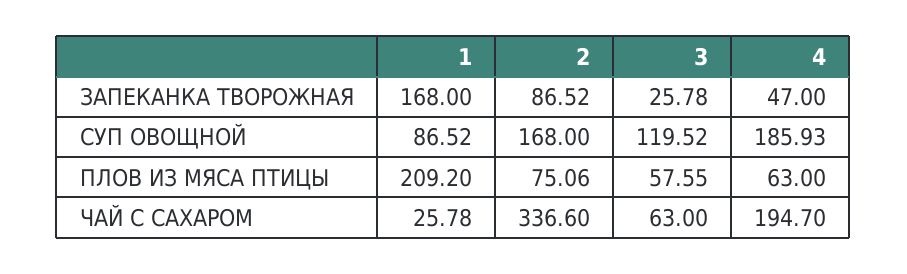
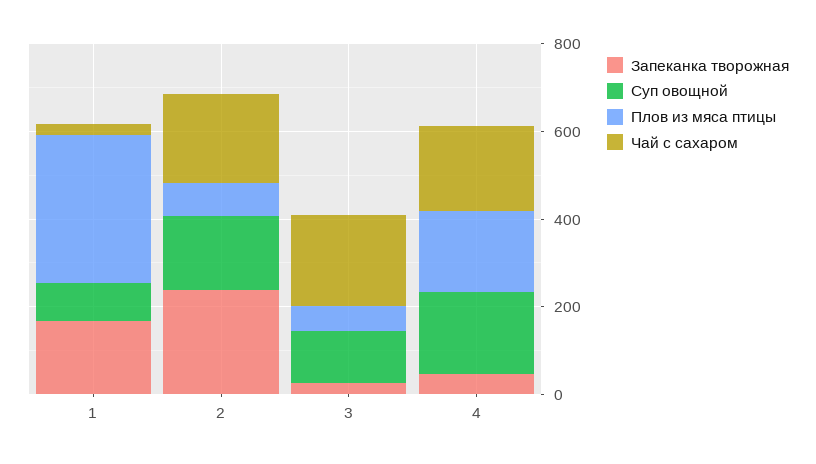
ЗАПЕКАНКА ТВОРОЖНАЯ, 2: 86.52 -> 250
ПЛОВ ИЗ МЯСА ПТИЦЫ, 1: 209.2 -> 350
ПЛОВ ИЗ МЯСА ПТИЦЫ, 4: 63 -> 200
ЧАЙ С САХАРОМ, 2: 336.6 -> 200
ЧАЙ С САХАРОМ, 3: 63 -> 200

